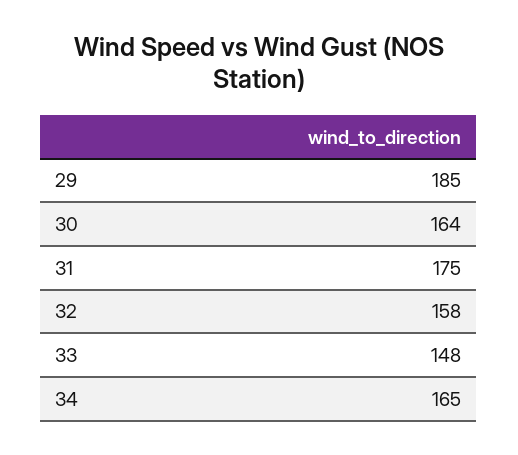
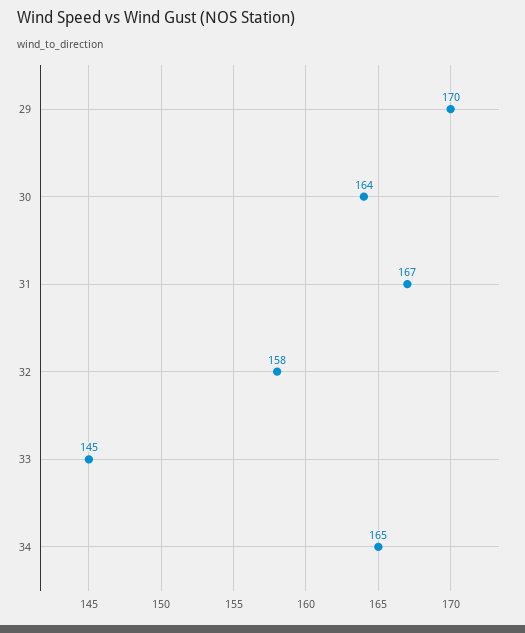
29: 185 -> 170
31: 175 -> 167
33: 148 -> 145

